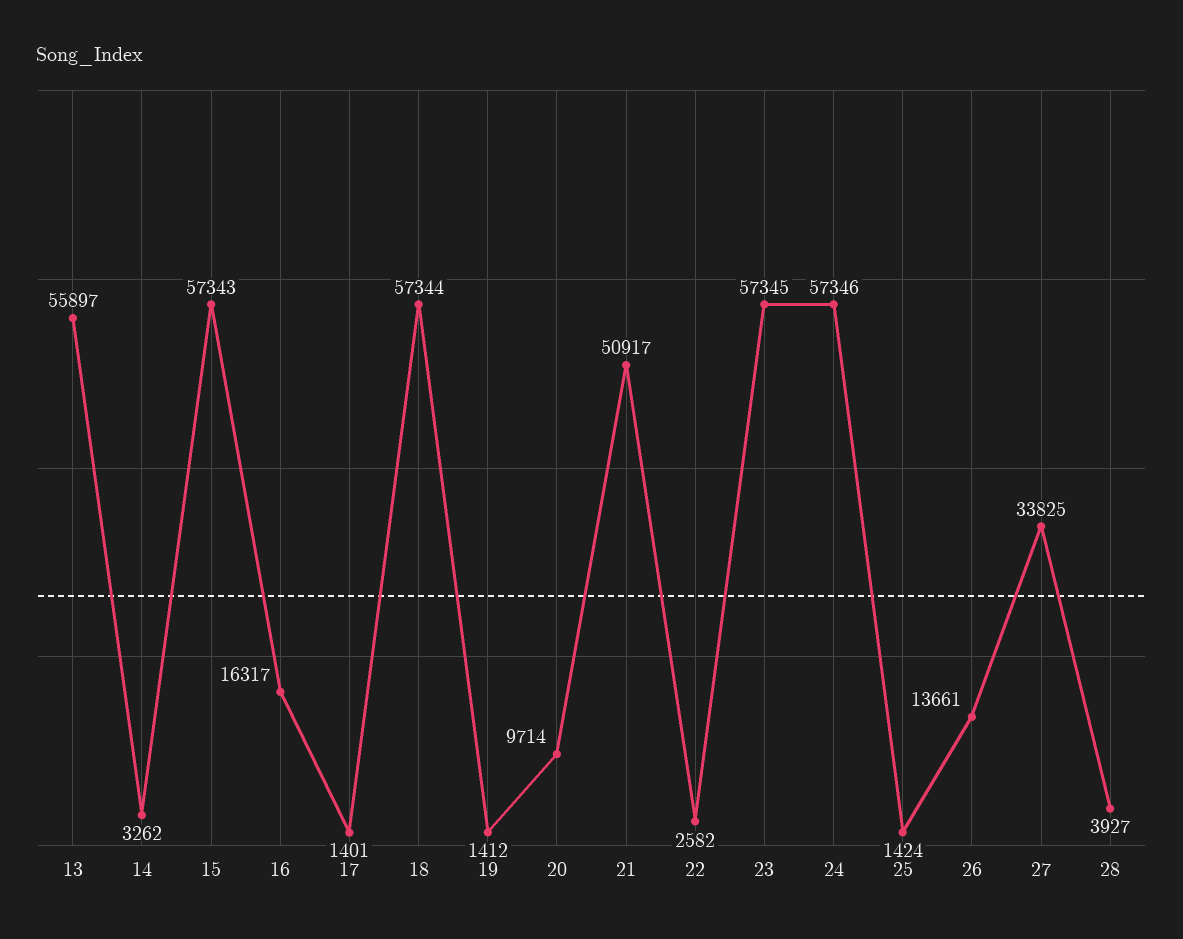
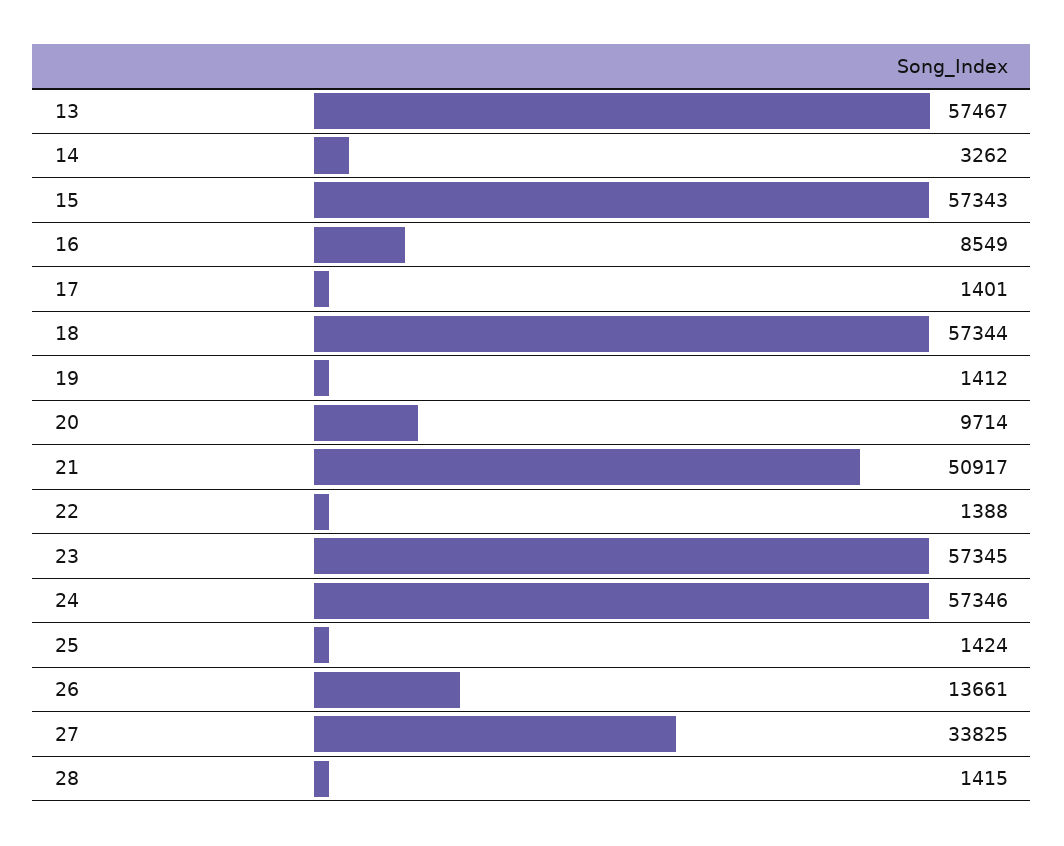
13: 55897 -> 57467
16: 16317 -> 8549
22: 2582 -> 1388
28: 3927 -> 1415

